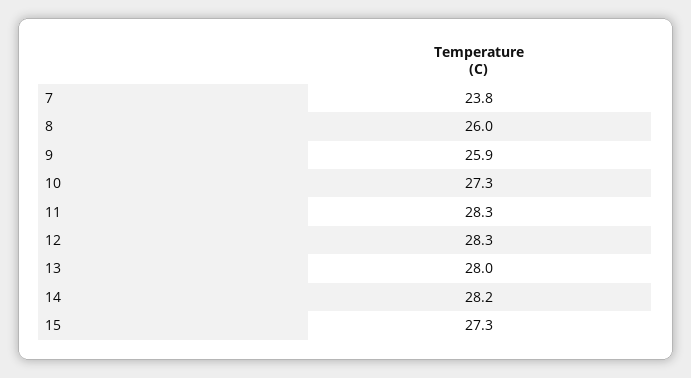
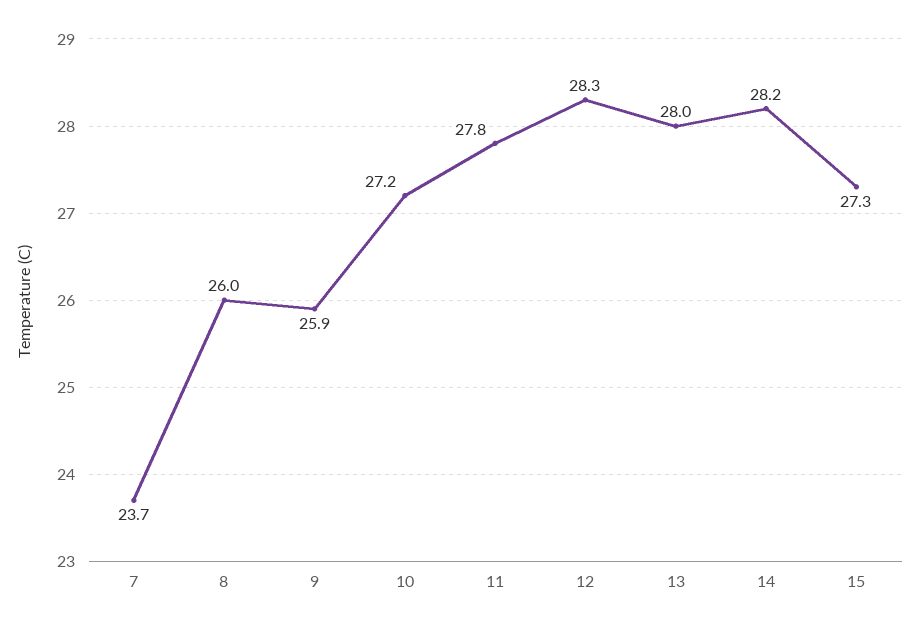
7: 23.8 -> 23.7
10: 27.3 -> 27.2
11: 28.3 -> 27.8

